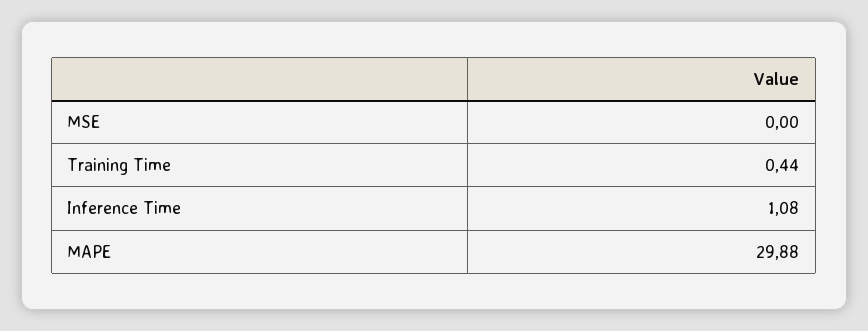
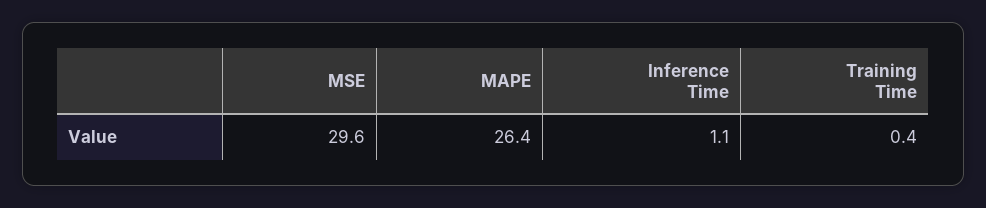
MSE: 0 -> 29.6
MAPE: 29.88 -> 26.4

